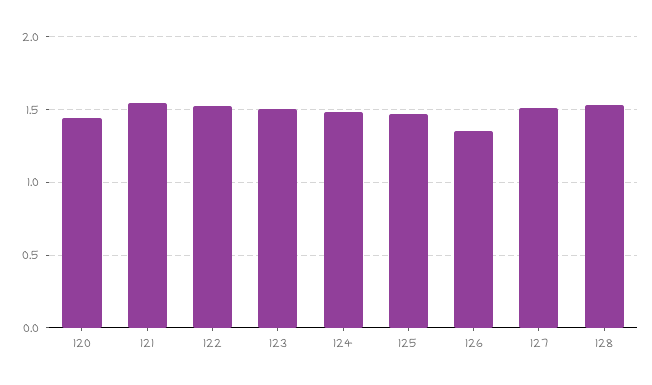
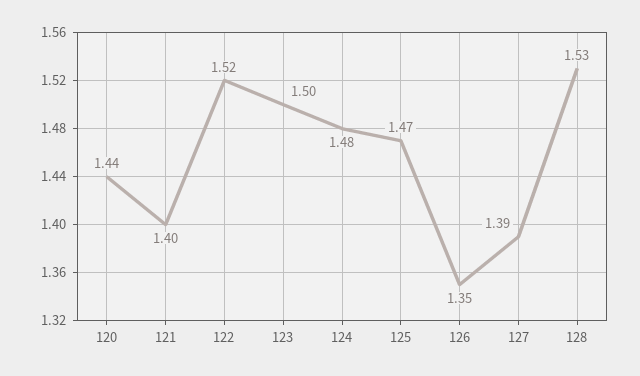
121: 1.55 -> 1.4
127: 1.5 -> 1.39

